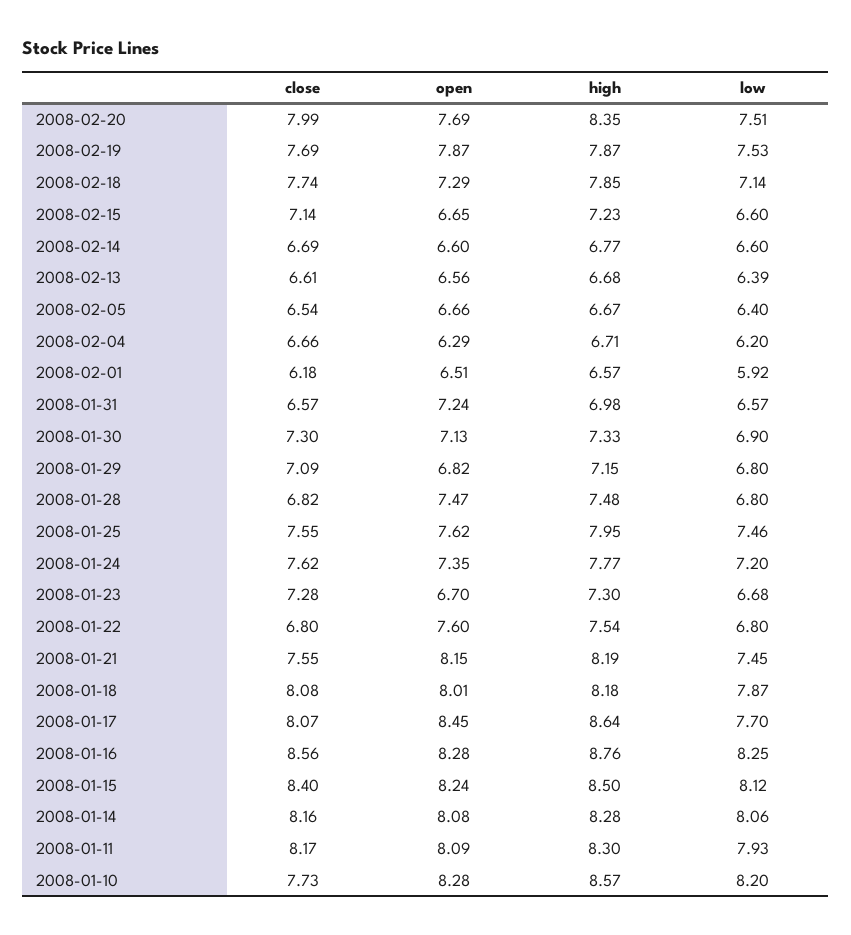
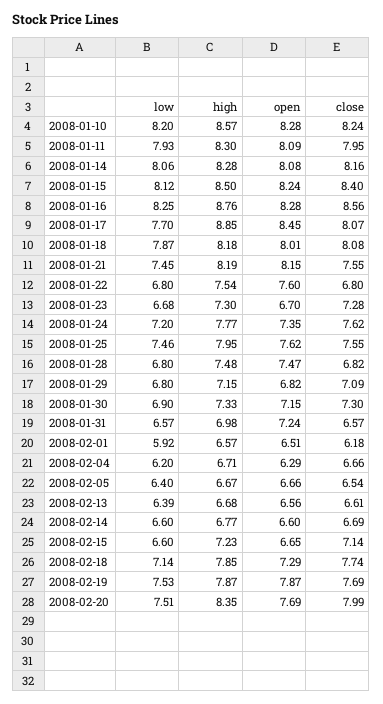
open, 2008-01-30: 7.13 -> 7.15
high, 2008-01-17: 8.64 -> 8.85
close, 2008-01-11: 8.17 -> 7.95
close, 2008-01-10: 7.73 -> 8.24

